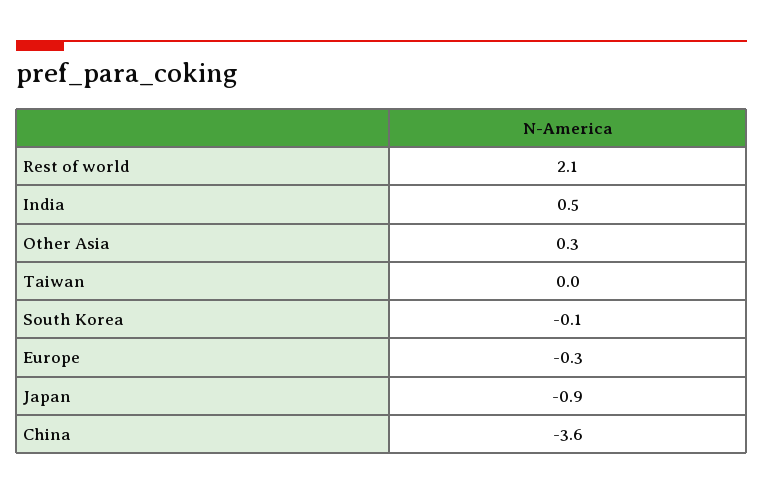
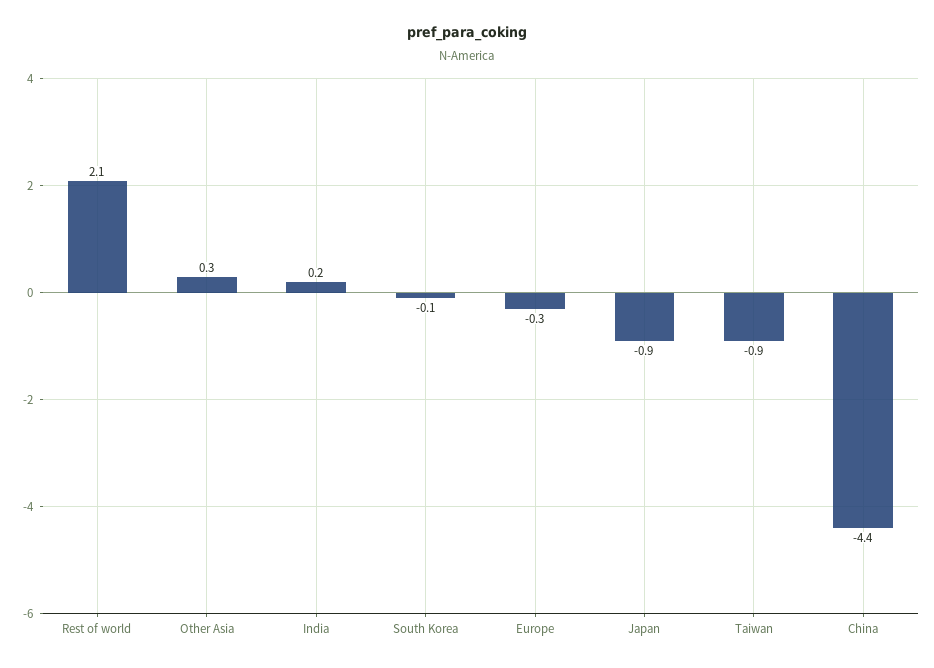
India: 0.5 -> 0.2
Taiwan: 0 -> -0.9
China: -3.6 -> -4.4

